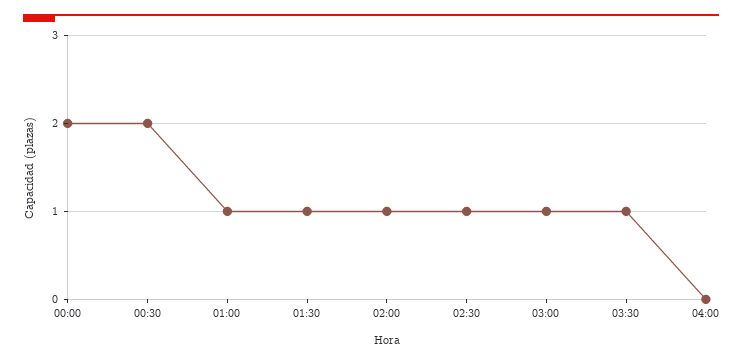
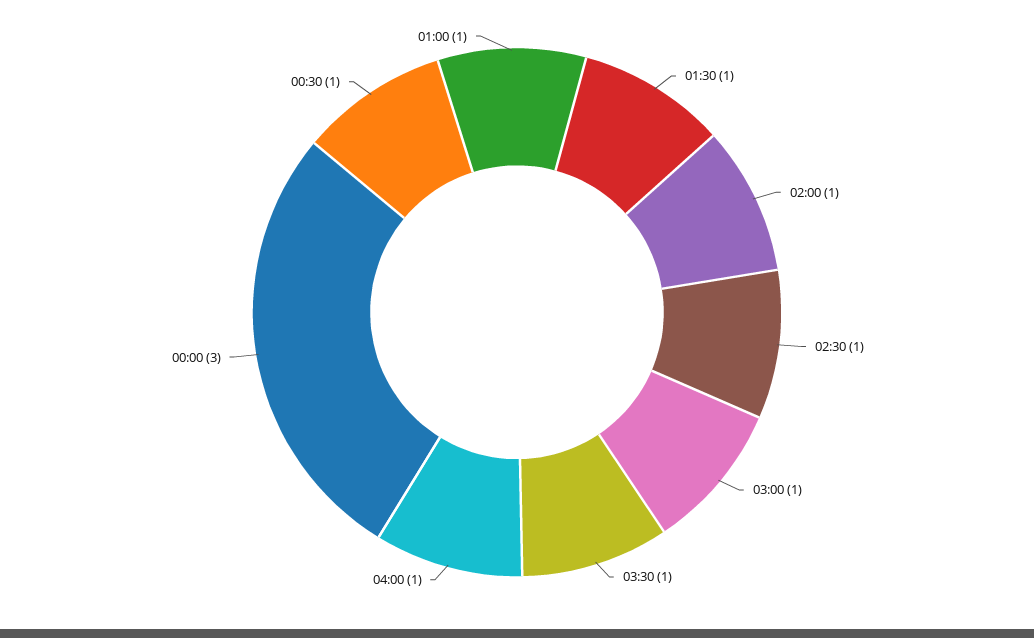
00:00: 2 -> 3
00:30: 2 -> 1
04:00: 0 -> 1

